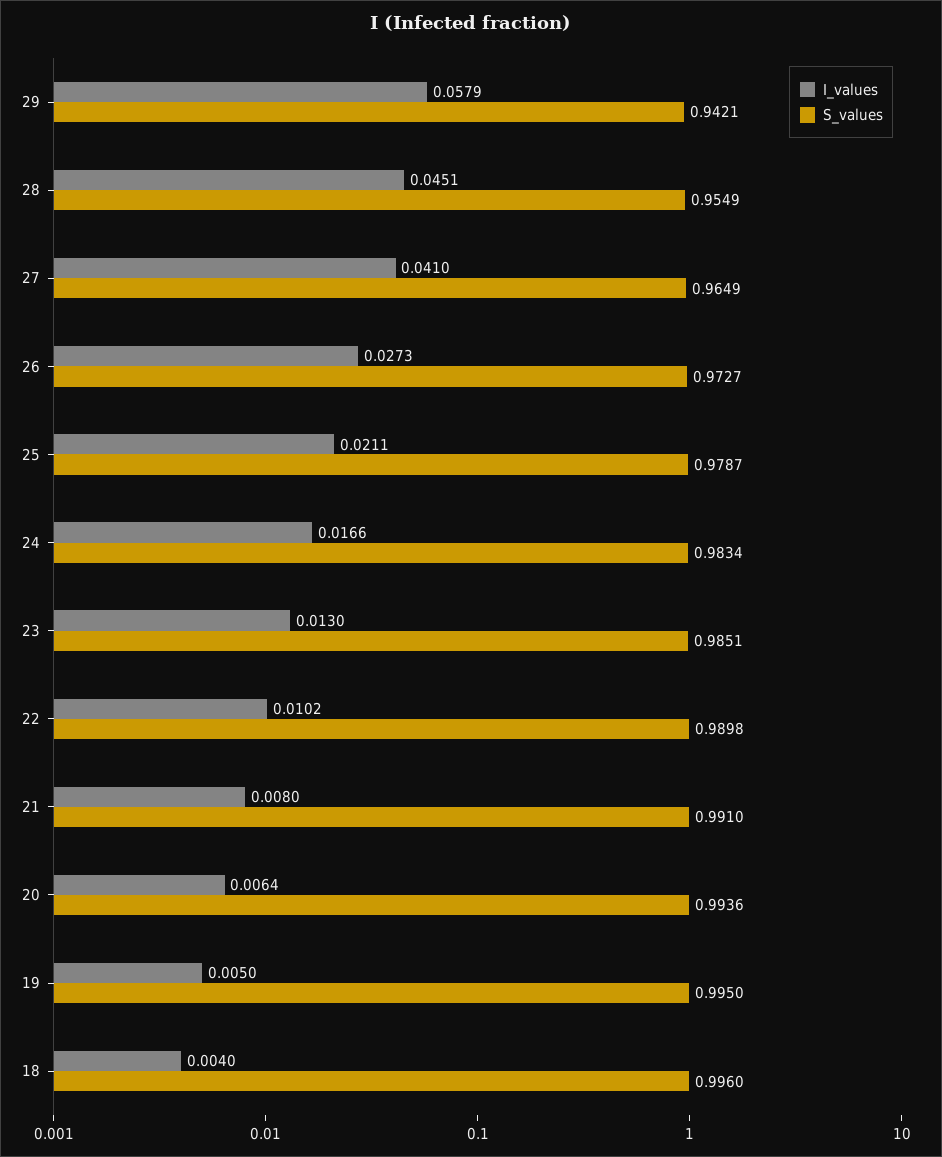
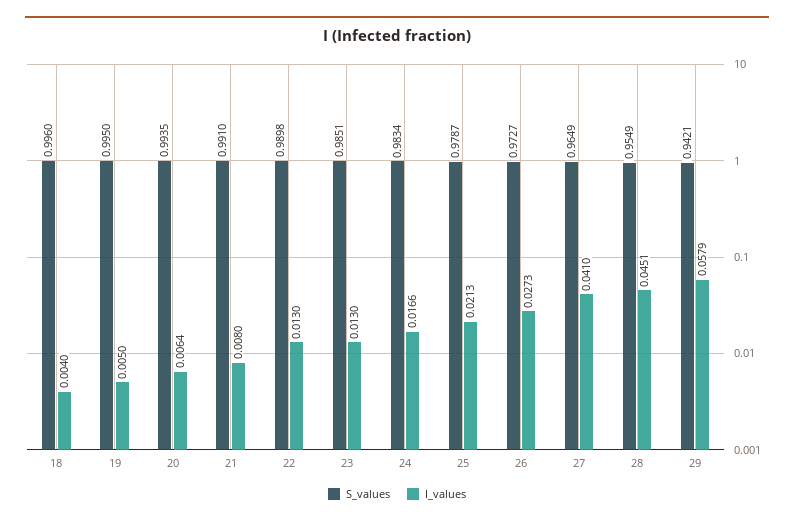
I_values, 25: 0.0211 -> 0.0213
I_values, 22: 0.0102 -> 0.013
S_values, 20: 0.9936 -> 0.9935

